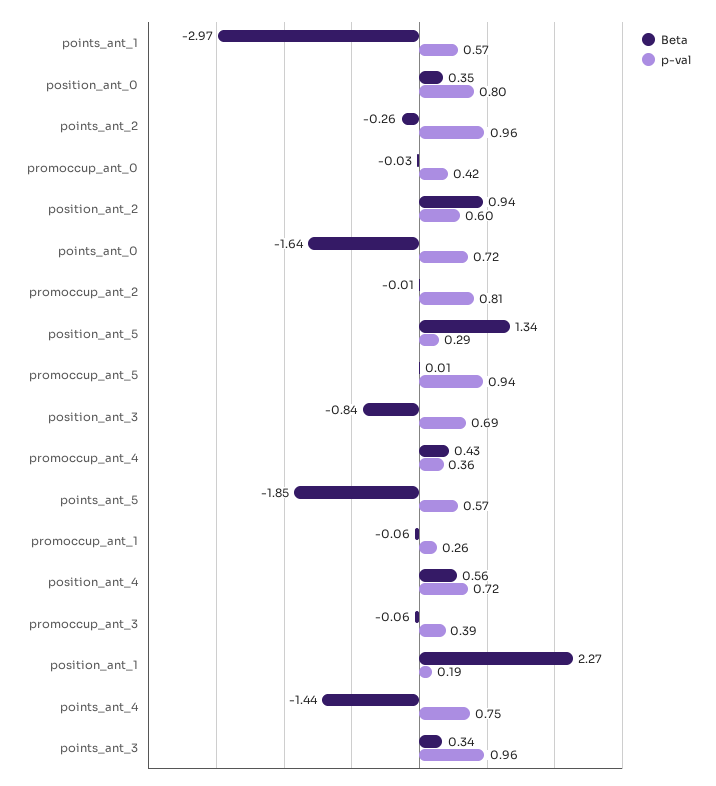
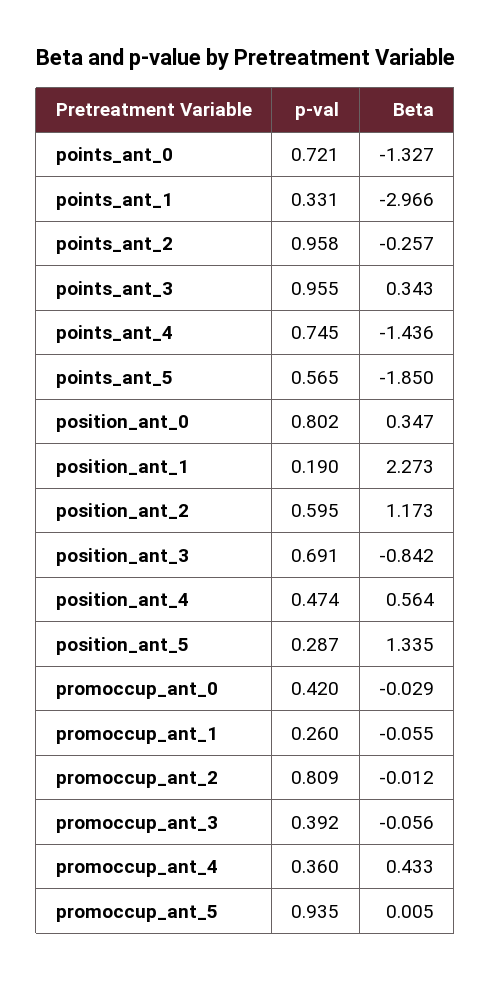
p-val, points_ant_1: 0.57 -> 0.331
Beta, position_ant_2: 0.94 -> 1.173
Beta, points_ant_0: -1.64 -> -1.327
p-val, position_ant_4: 0.72 -> 0.474

